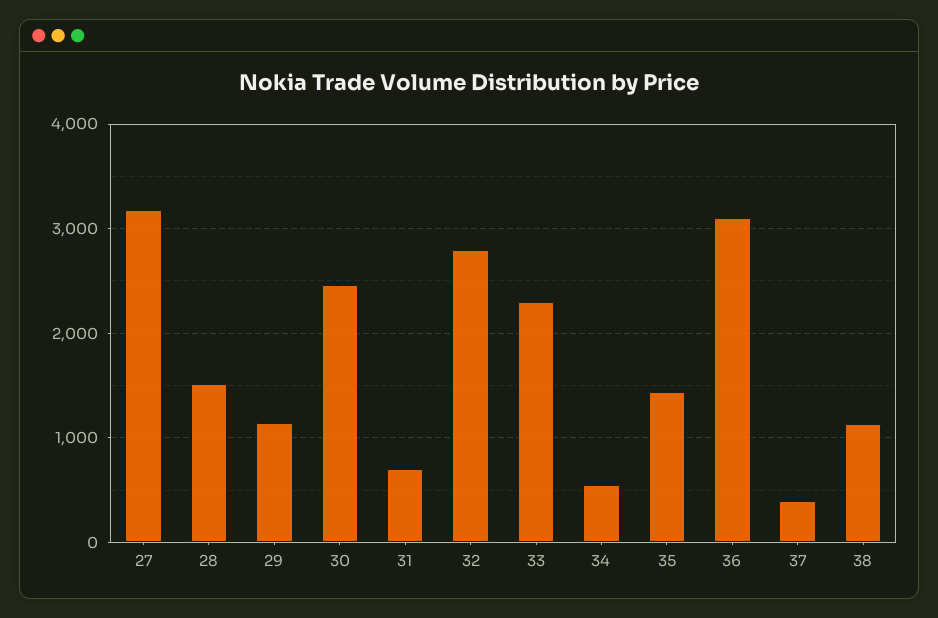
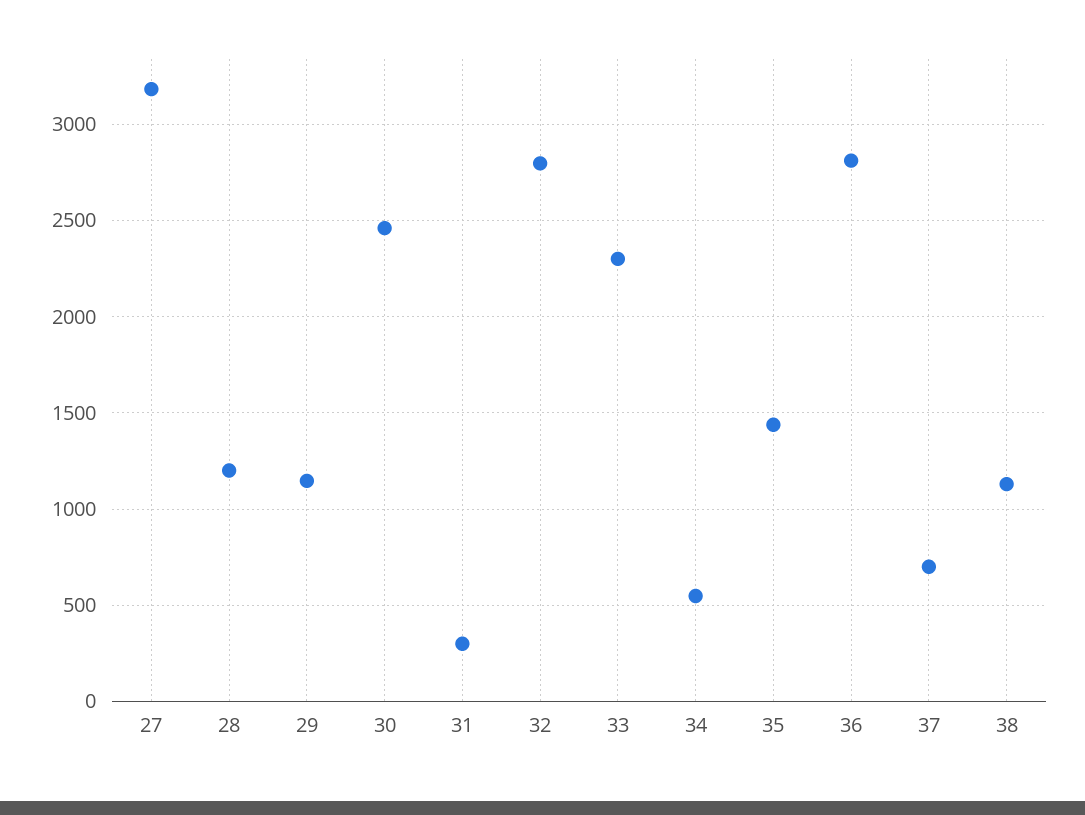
28: 1500 -> 1200
31: 700 -> 300
36: 3100 -> 2800
37: 400 -> 700

